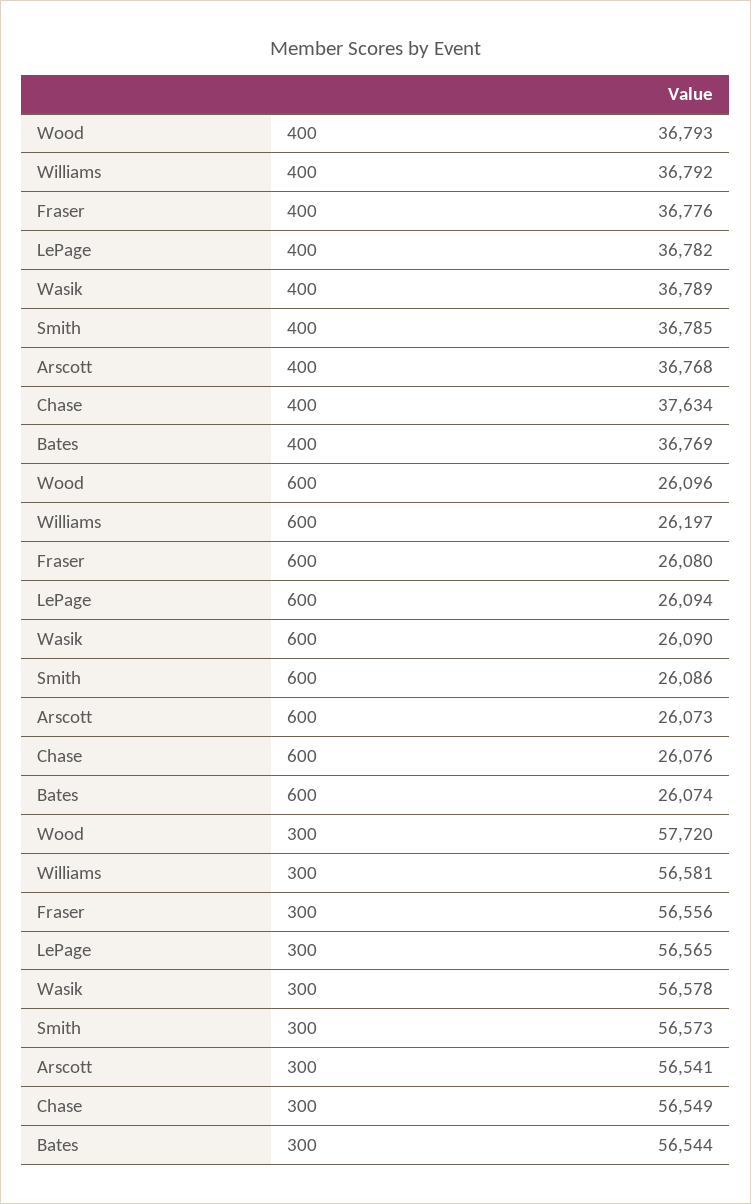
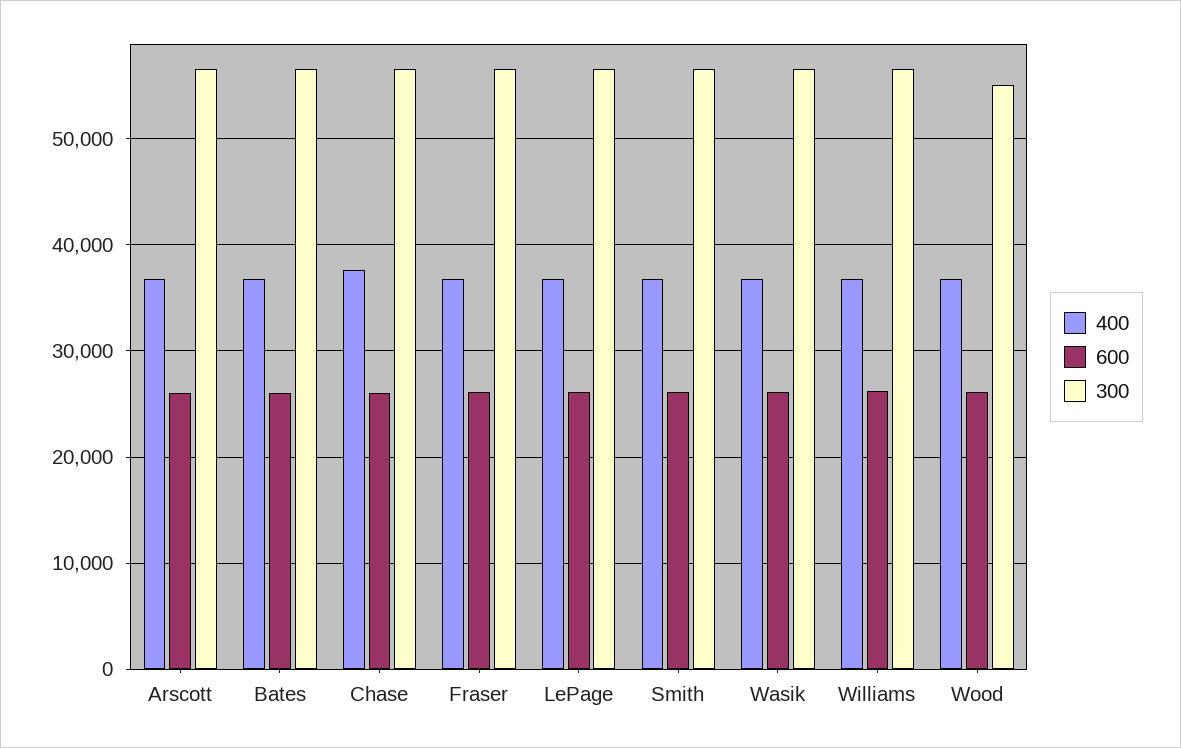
300, Wood: 57720 -> 55000

